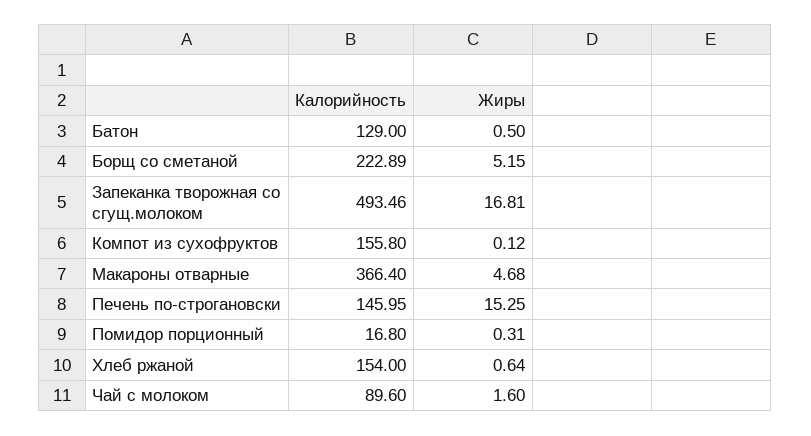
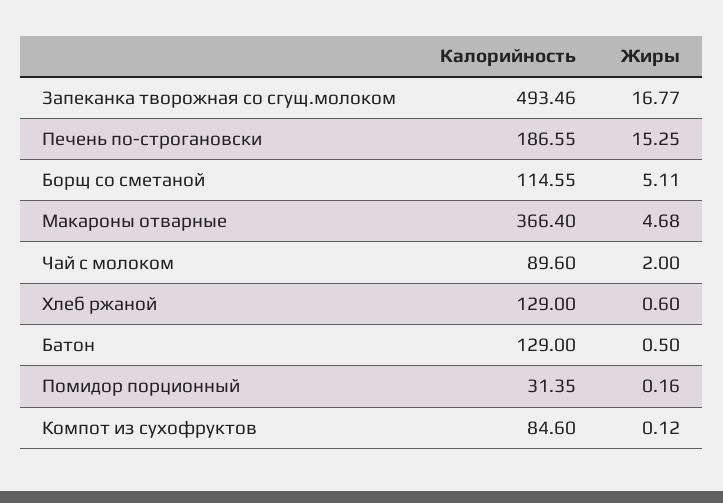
Калорийность, Борщ со сметаной: 222.89 -> 114.55
Жиры, Борщ со сметаной: 5.15 -> 5.11
Жиры, Запеканка творожная со сгущ.молоком: 16.81 -> 16.77
Калорийность, Компот из сухофруктов: 155.8 -> 84.6
Калорийность, Печень по-строгановски: 145.95 -> 186.55
Калорийность, Помидор порционный: 16.8 -> 31.35
Жиры, Помидор порционный: 0.31 -> 0.16
Калорийность, Хлеб ржаной: 154 -> 129
Жиры, Хлеб ржаной: 0.64 -> 0.6
Жиры, Чай с молоком: 1.6 -> 2

